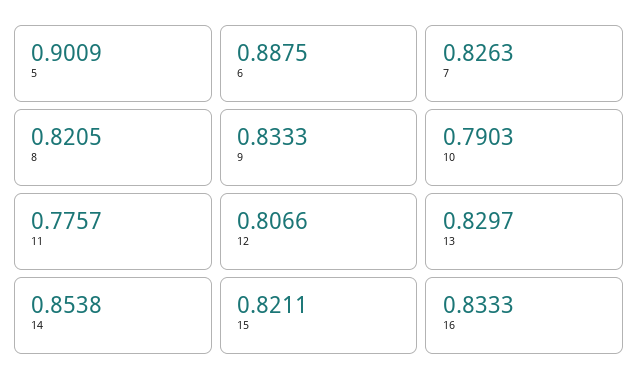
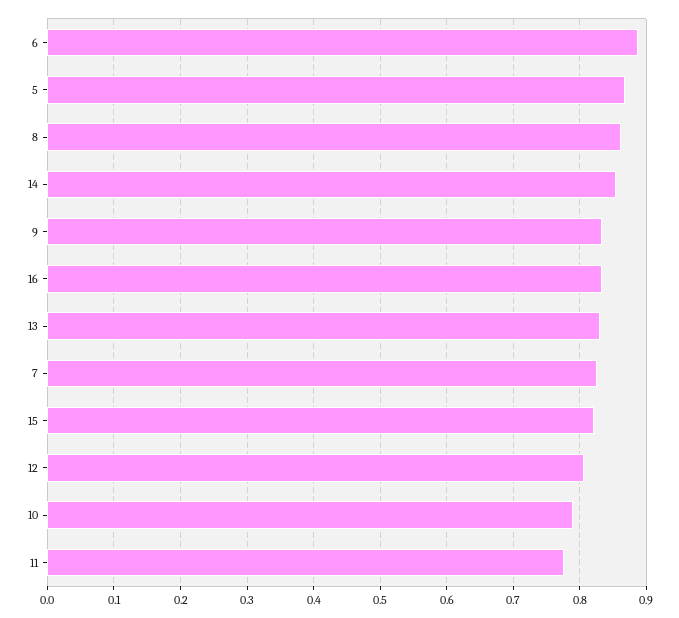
5: 0.9009 -> 0.87
8: 0.8205 -> 0.86

